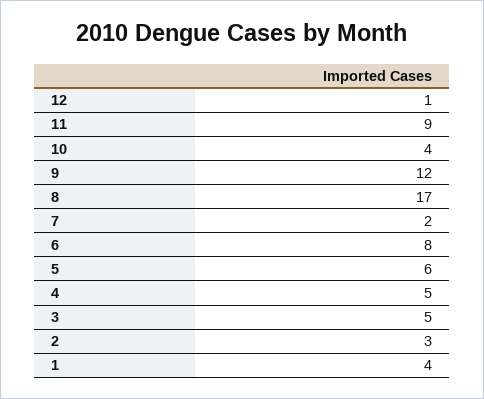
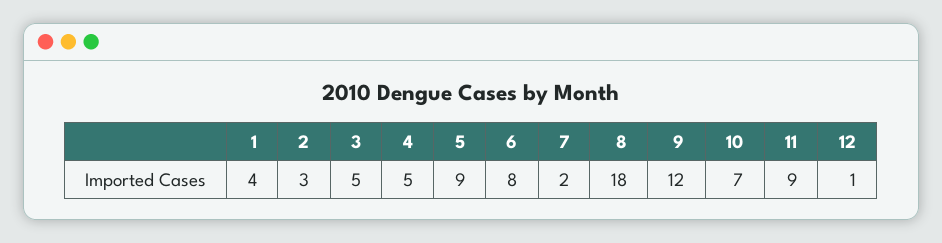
10: 4 -> 7
8: 17 -> 18
5: 6 -> 9

